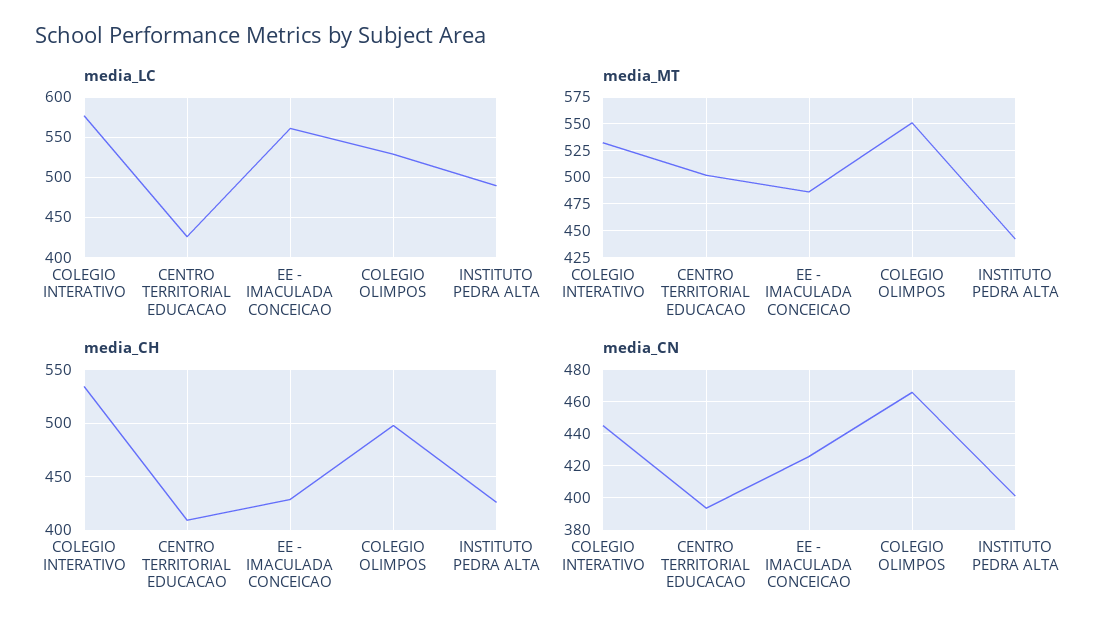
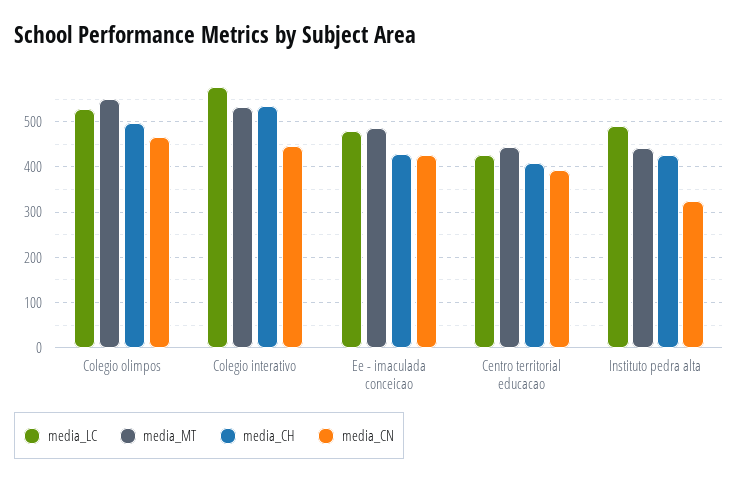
media_LC, EE - IMACULADA CONCEICAO: 560 -> 480
media_MT, CENTRO TERRITORIAL EDUCACAO: 500 -> 440
media_CN, INSTITUTO PEDRA ALTA: 400 -> 320

